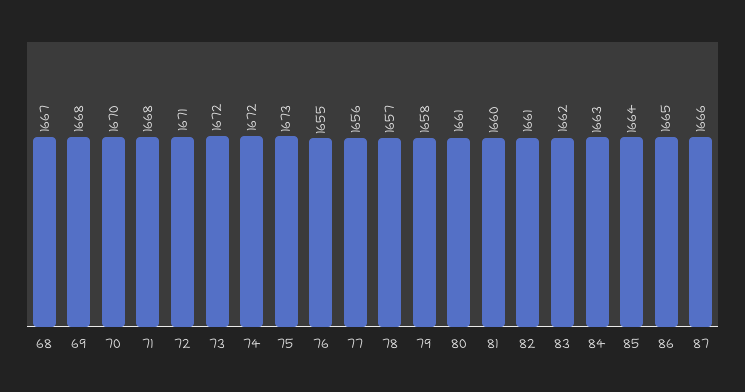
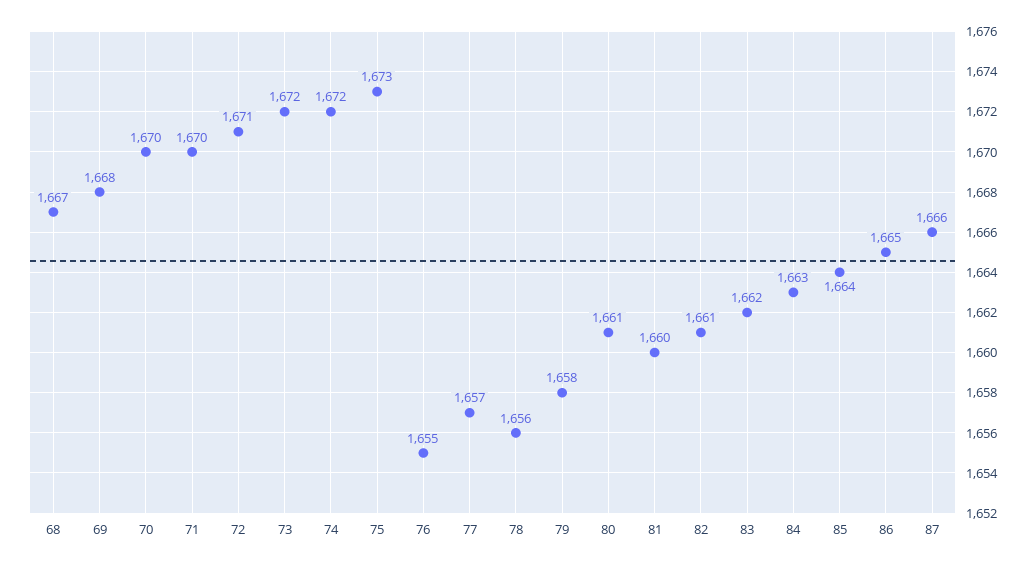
71: 1668 -> 1670
77: 1656 -> 1657
78: 1657 -> 1656

